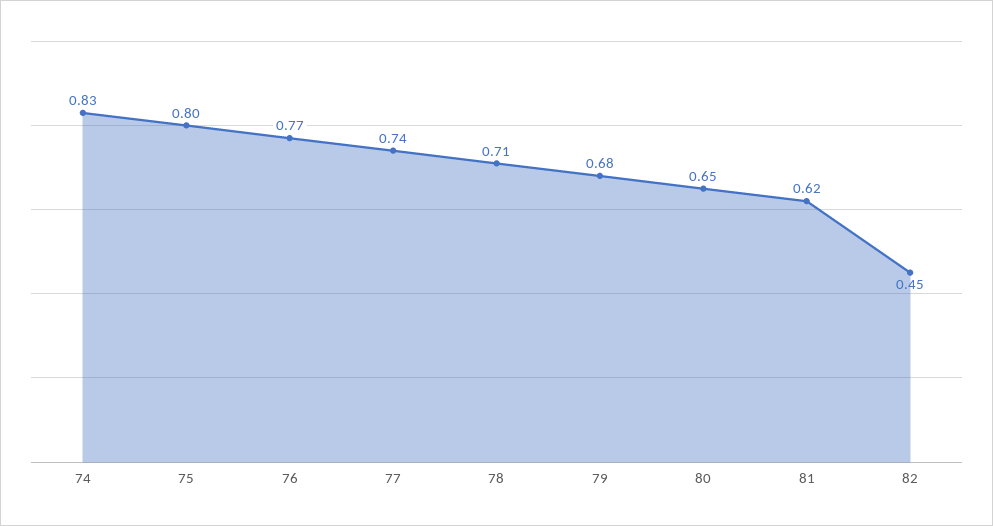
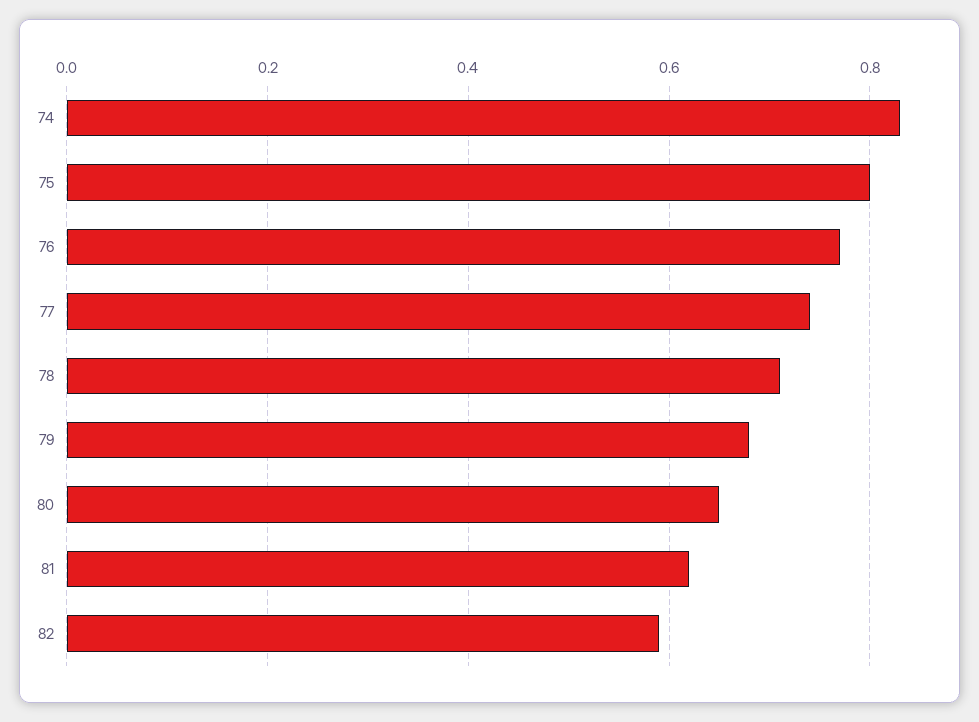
82: 0.45 -> 0.6

